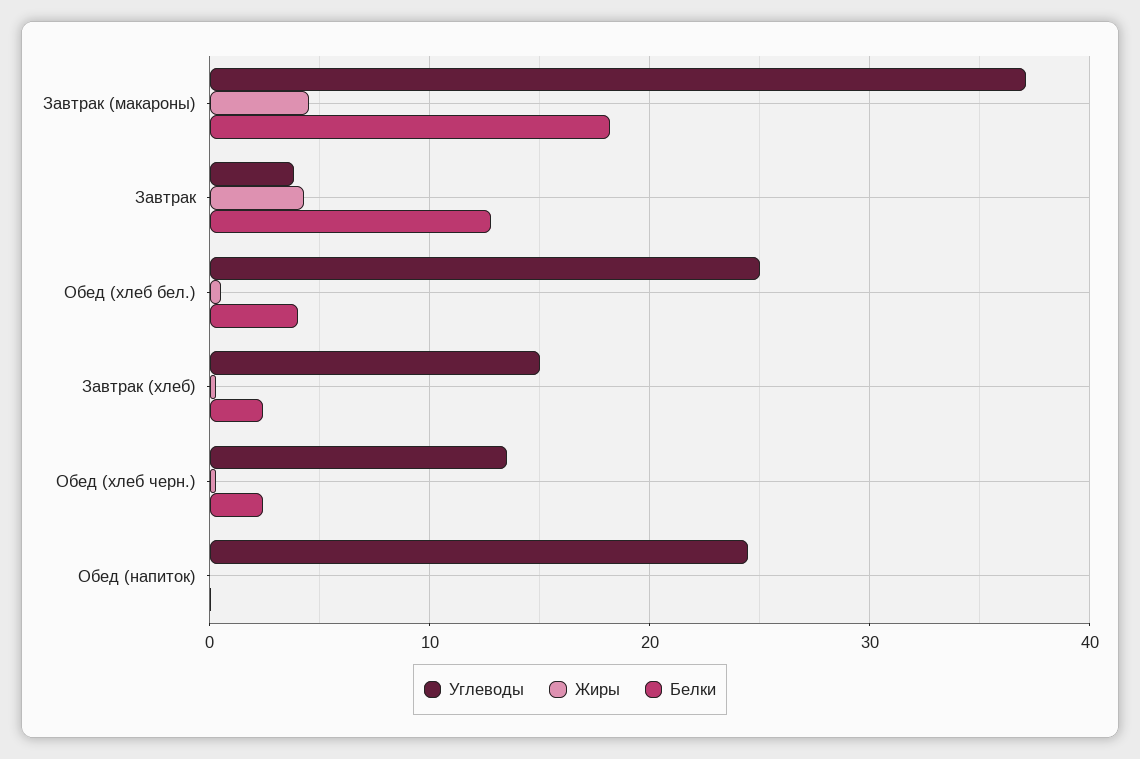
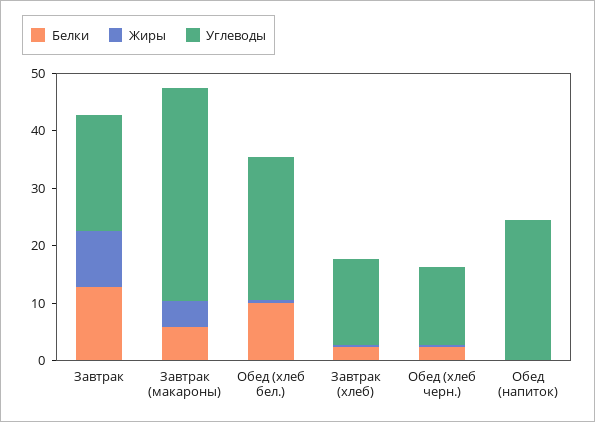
Белки, Завтрак (макароны): 18 -> 6
Углеводы, Завтрак: 4 -> 20
Жиры, Завтрак: 4 -> 10
Белки, Обед (хлеб бел.): 4 -> 10

